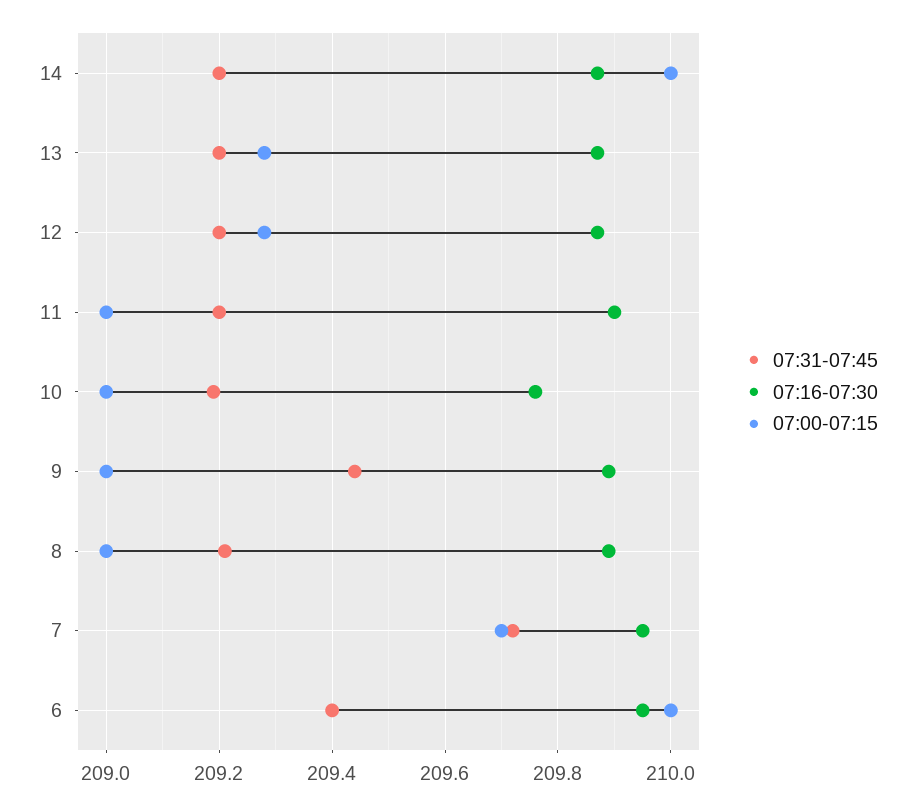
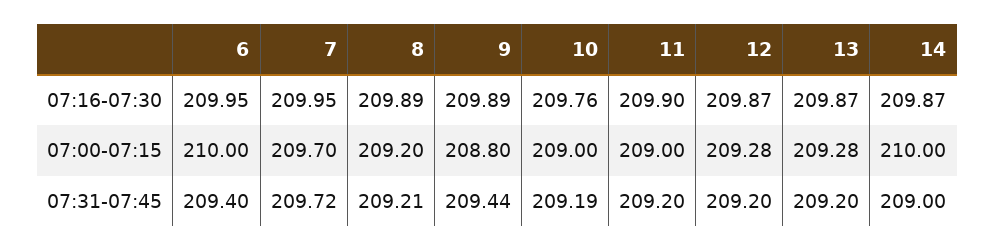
07:31-07:45, 14: 209.2 -> 209
07:00-07:15, 9: 209 -> 208.8
07:00-07:15, 8: 209 -> 209.2

